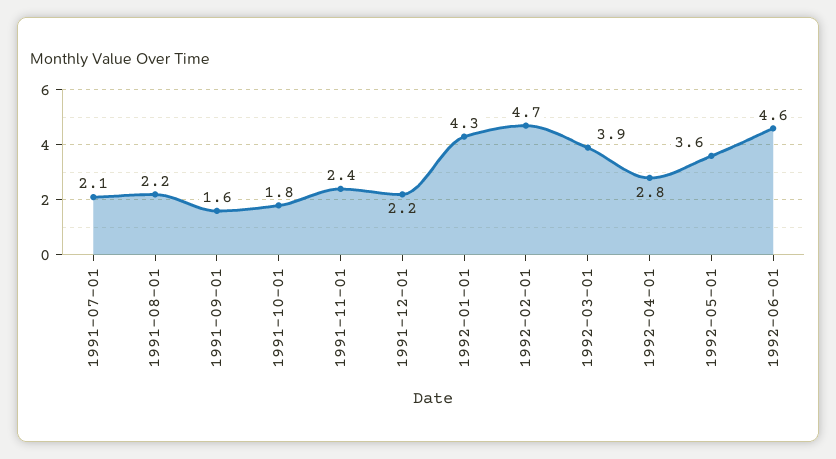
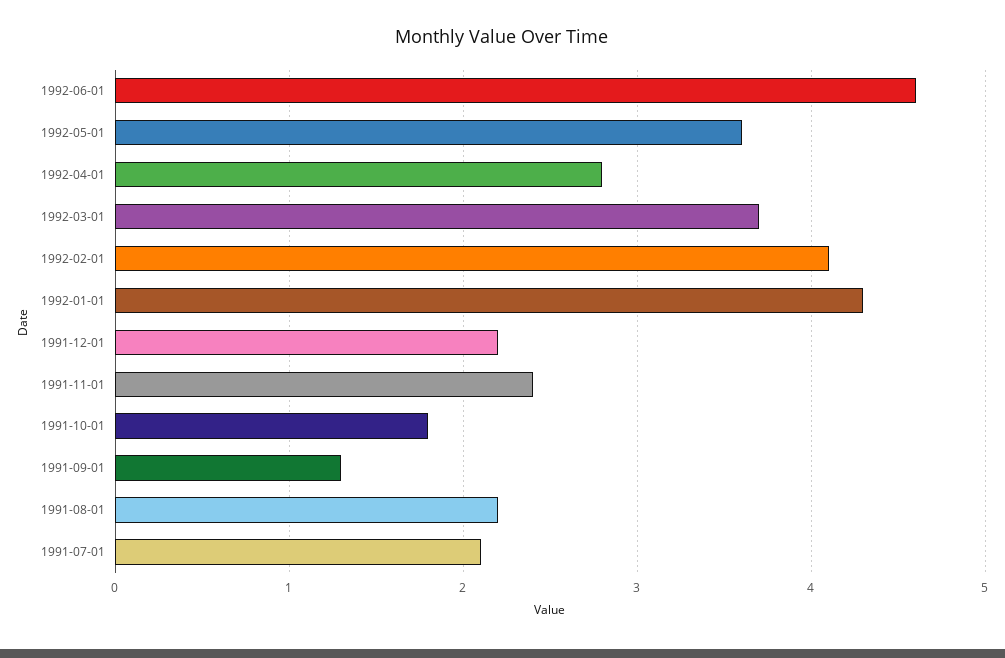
1991-09-01: 1.6 -> 1.3
1992-02-01: 4.7 -> 4.1
1992-03-01: 3.9 -> 3.7

